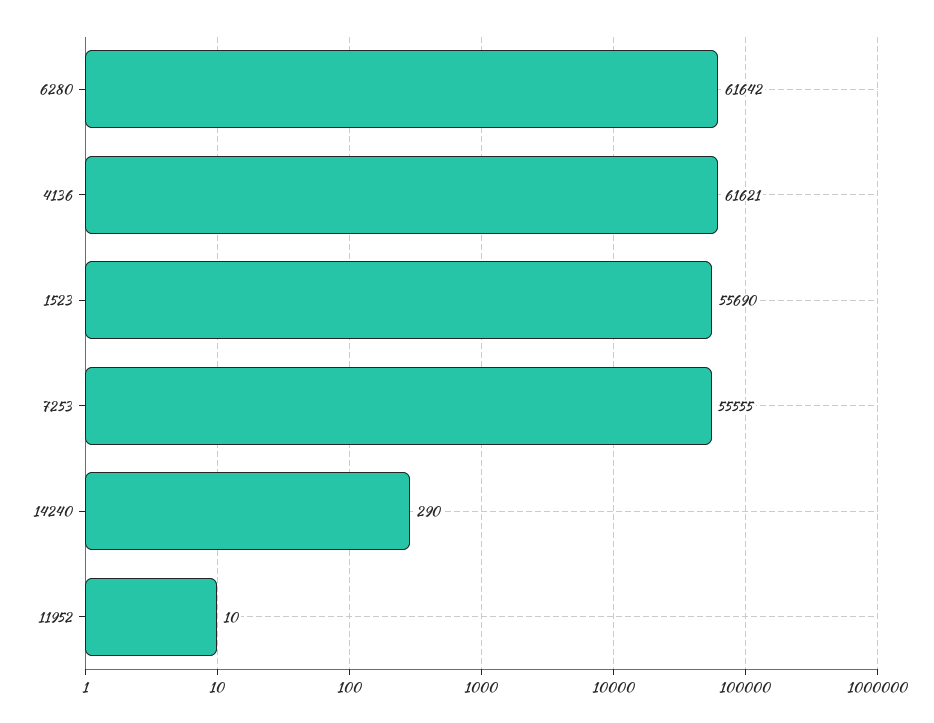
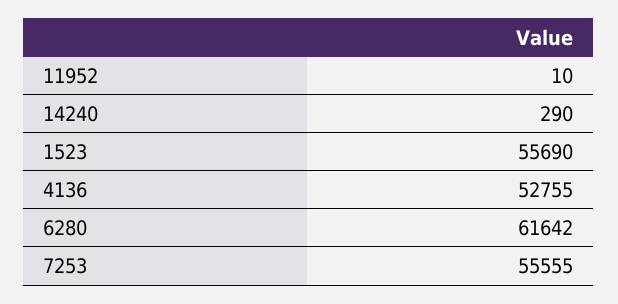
4136: 61621 -> 52755

